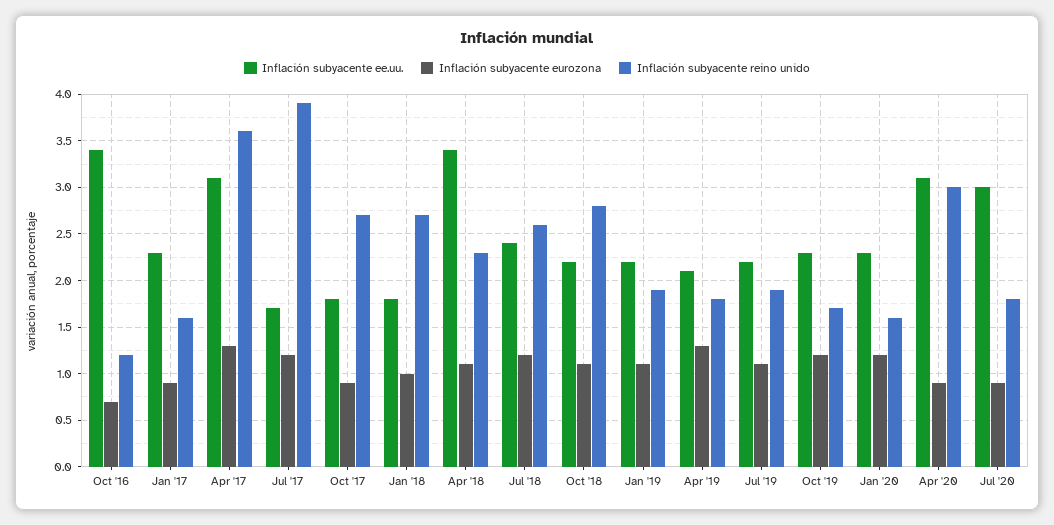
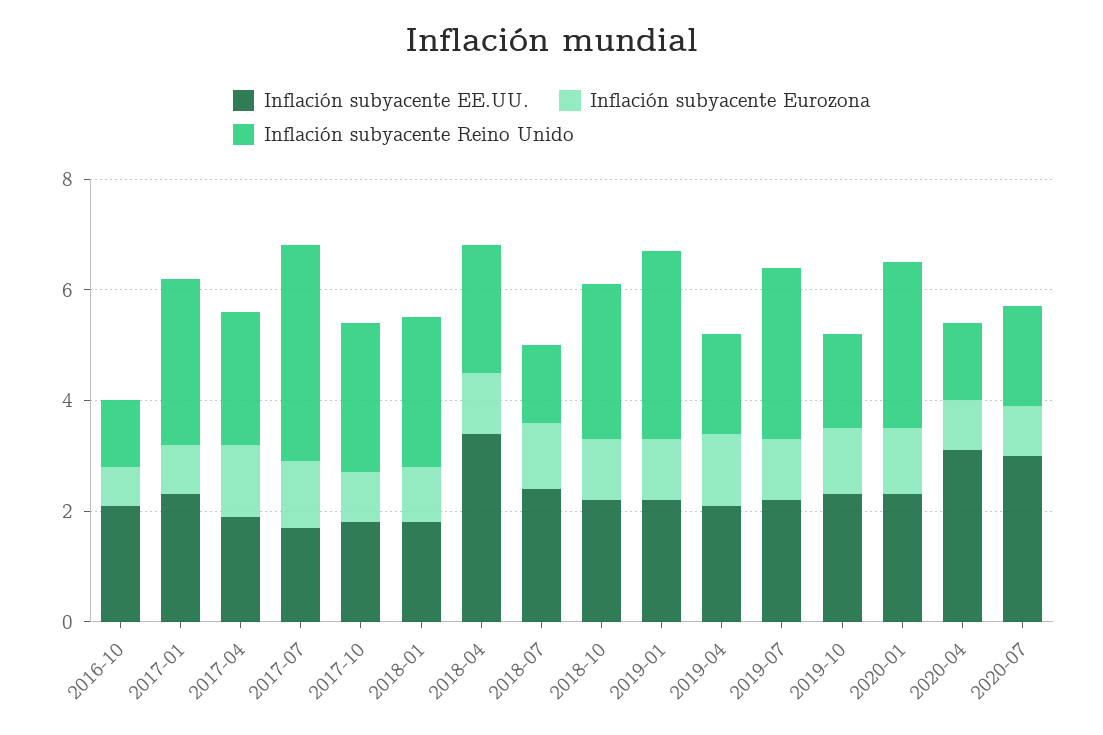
Inflación subyacente ee.uu., Oct '16: 3.4 -> 2
Inflación subyacente reino unido, Jan '17: 1.6 -> 3
Inflación subyacente ee.uu., Apr '17: 3.1 -> 2
Inflación subyacente reino unido, Apr '17: 3.6 -> 2.5
Inflación subyacente reino unido, Jul '18: 2.6 -> 1.5
Inflación subyacente reino unido, Jan '19: 1.9 -> 3.5
Inflación subyacente reino unido, Jul '19: 1.9 -> 3
Inflación subyacente reino unido, Jan '20: 1.6 -> 3
Inflación subyacente reino unido, Apr '20: 3 -> 1.5

